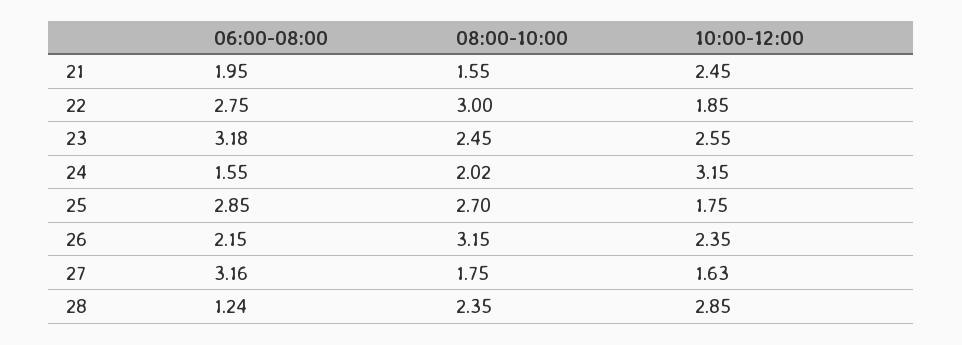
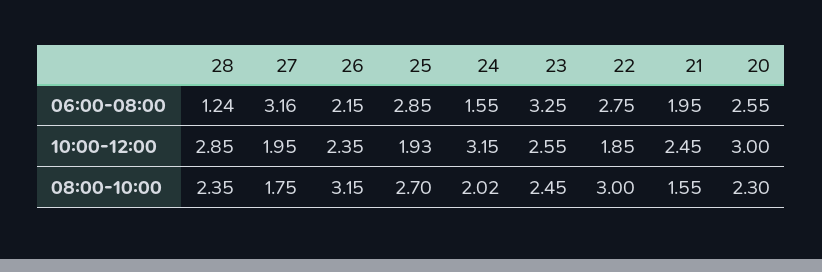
06:00-08:00, 23: 3.18 -> 3.25
10:00-12:00, 25: 1.75 -> 1.93
10:00-12:00, 27: 1.63 -> 1.95
06:00-08:00, 20: none -> 2.55
10:00-12:00, 20: none -> 3
08:00-10:00, 20: none -> 2.3

